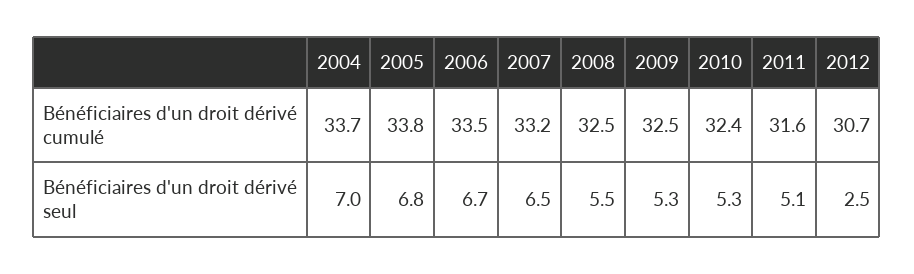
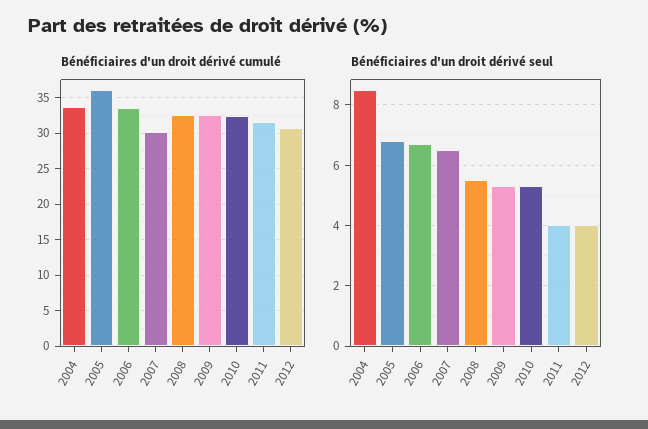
Bénéficiaires d'un droit dérivé cumulé, 2005: 33.8 -> 36
Bénéficiaires d'un droit dérivé cumulé, 2007: 33.2 -> 30
Bénéficiaires d'un droit dérivé seul, 2004: 7 -> 8.5
Bénéficiaires d'un droit dérivé seul, 2011: 5.1 -> 4
Bénéficiaires d'un droit dérivé seul, 2012: 2.5 -> 4

